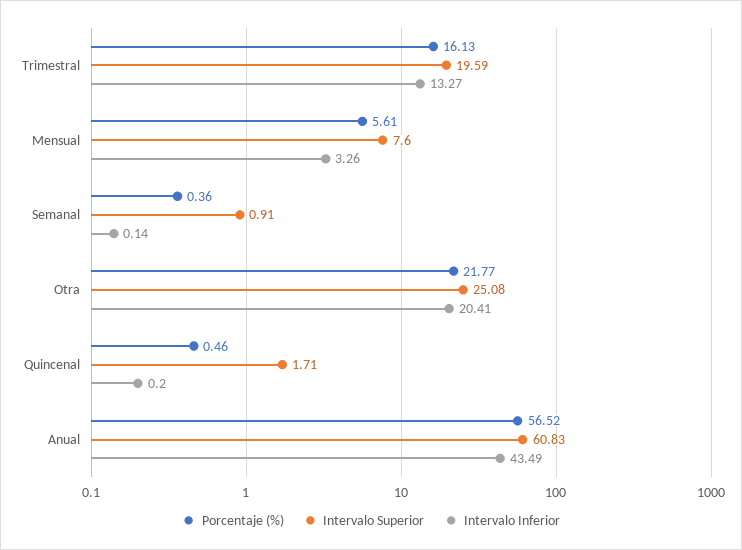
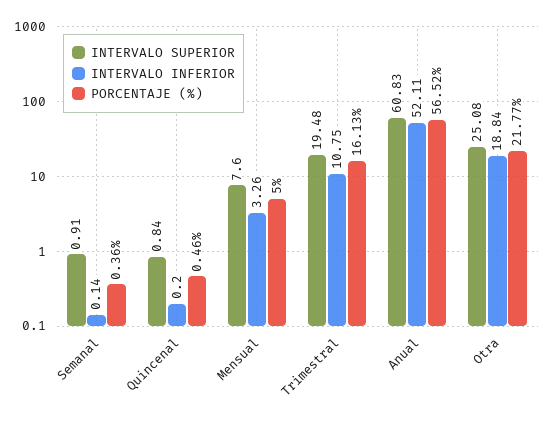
Intervalo Superior, Trimestral: 19.59 -> 19.48
Intervalo Inferior, Trimestral: 13.27 -> 10.75
Porcentaje (%), Mensual: 5.61 -> 5
Intervalo Inferior, Otra: 20.41 -> 18.84
Intervalo Superior, Quincenal: 1.71 -> 0.84
Intervalo Inferior, Anual: 43.49 -> 52.11

